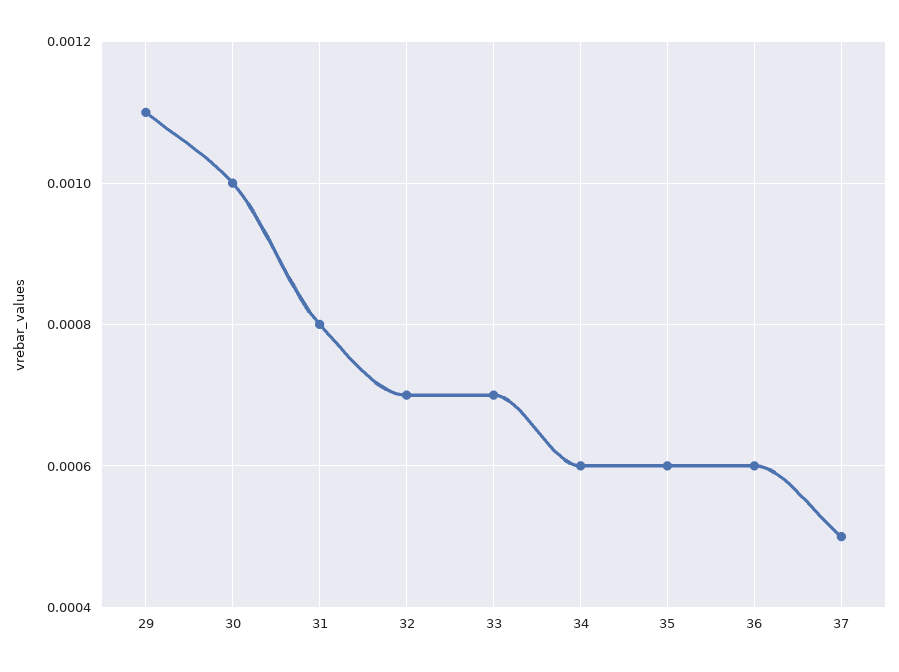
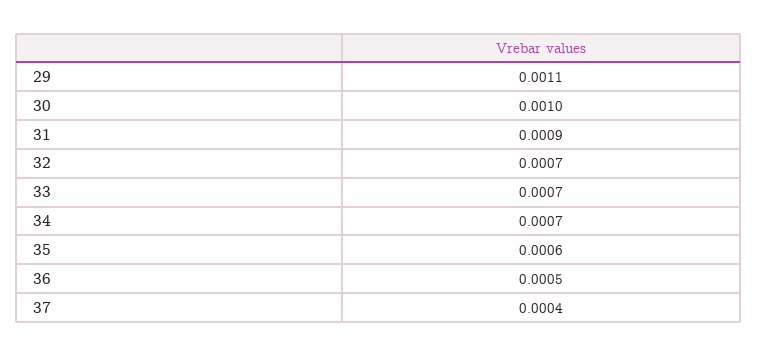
31: 0.0008 -> 0.0009
34: 0.0006 -> 0.0007
36: 0.0006 -> 0.0005
37: 0.0005 -> 0.0004

